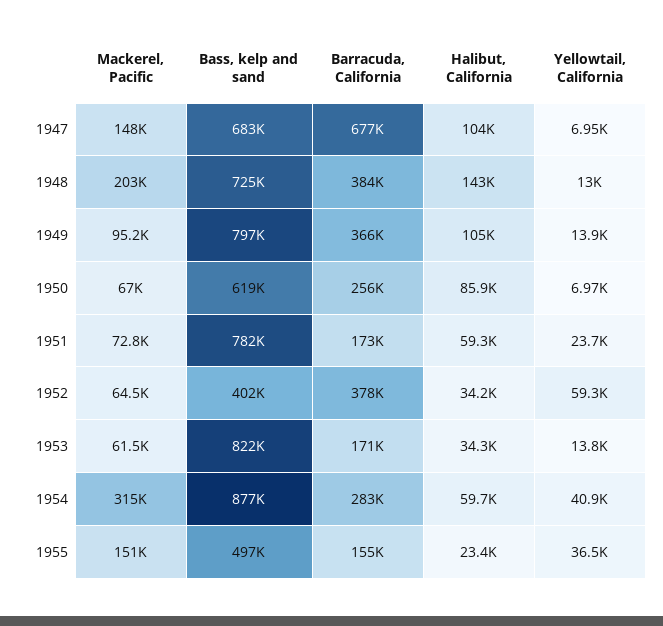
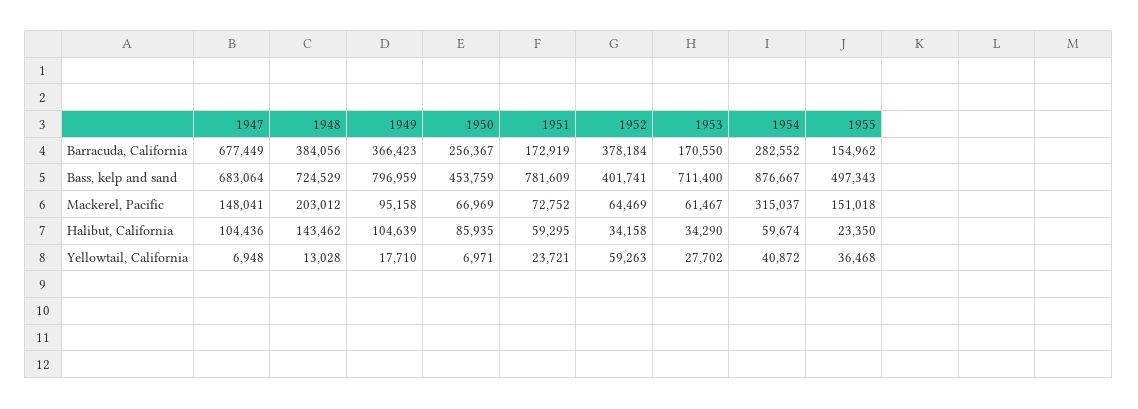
Yellowtail, California, 1949: 13900 -> 17710
Bass, kelp and sand, 1950: 619000 -> 453759
Bass, kelp and sand, 1953: 822000 -> 711400
Yellowtail, California, 1953: 13800 -> 27702

